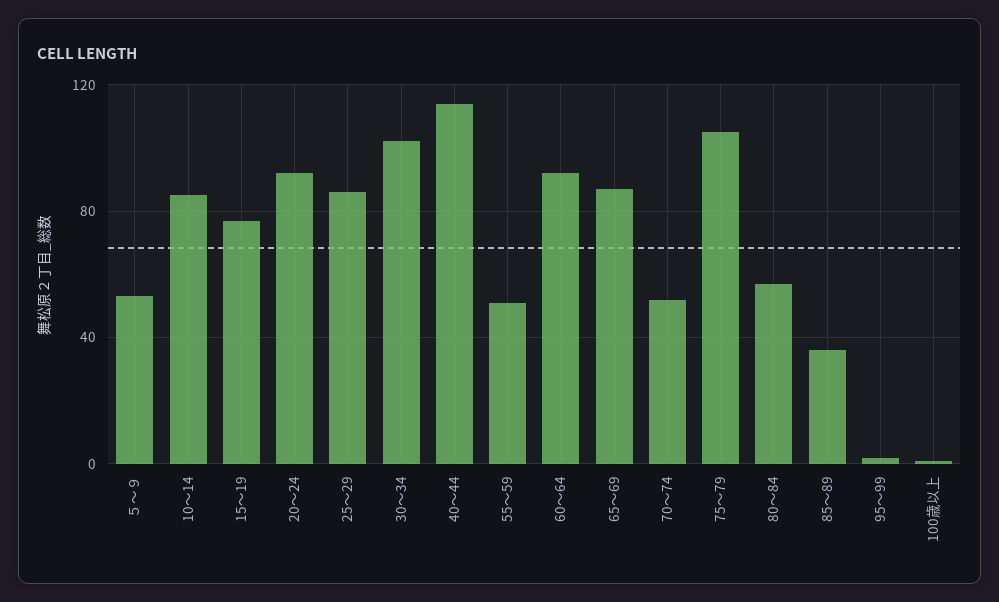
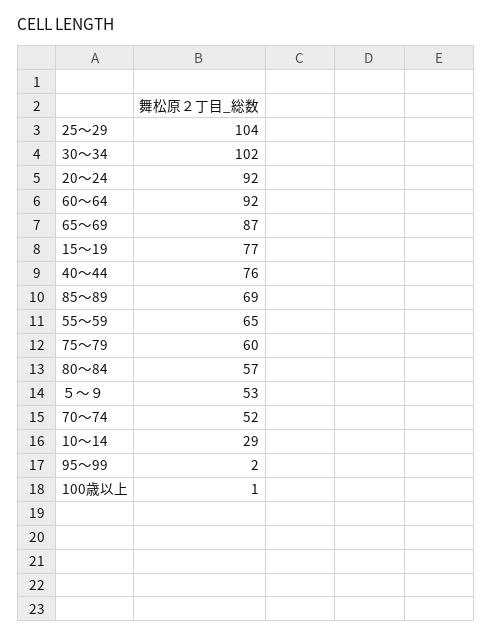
10～14: 85 -> 29
25～29: 85 -> 104
40～44: 115 -> 76
55～59: 50 -> 65
75～79: 105 -> 60
85～89: 35 -> 69

